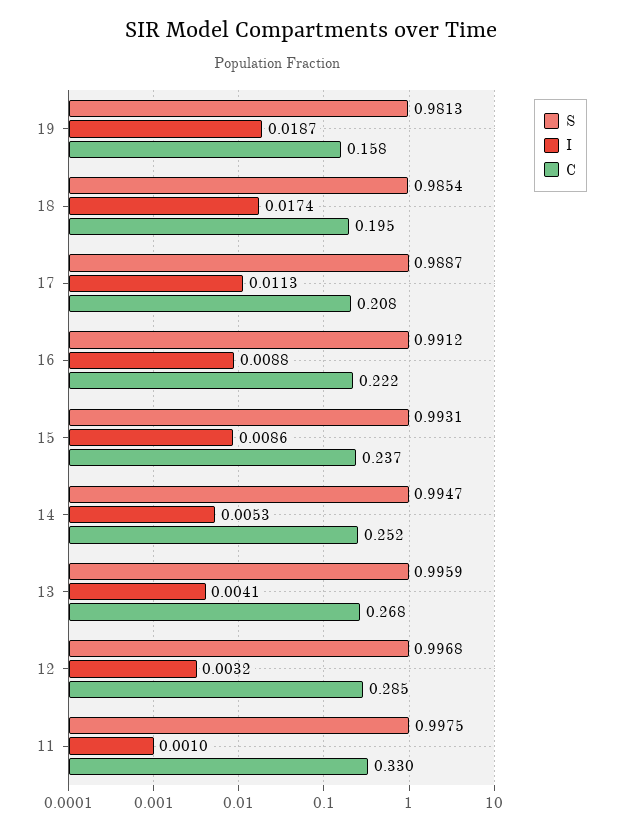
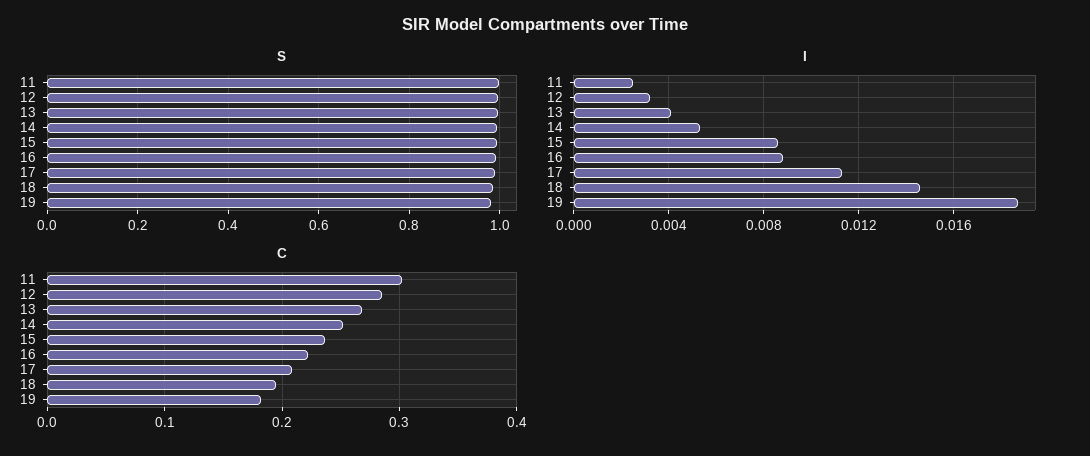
C, 19: 0.158 -> 0.18
I, 18: 0.0174 -> 0.0145
I, 11: 0.001 -> 0.0025
C, 11: 0.33 -> 0.3

